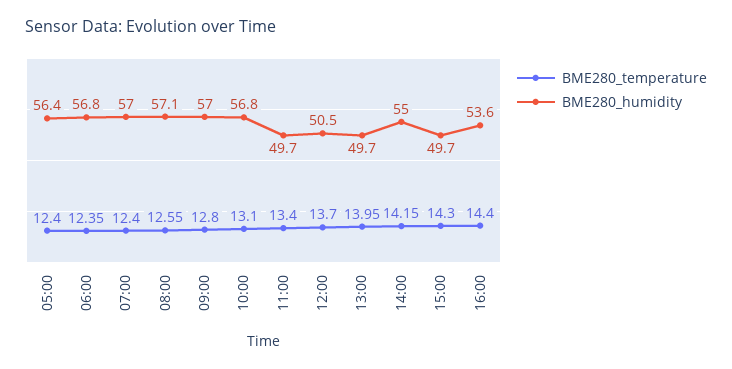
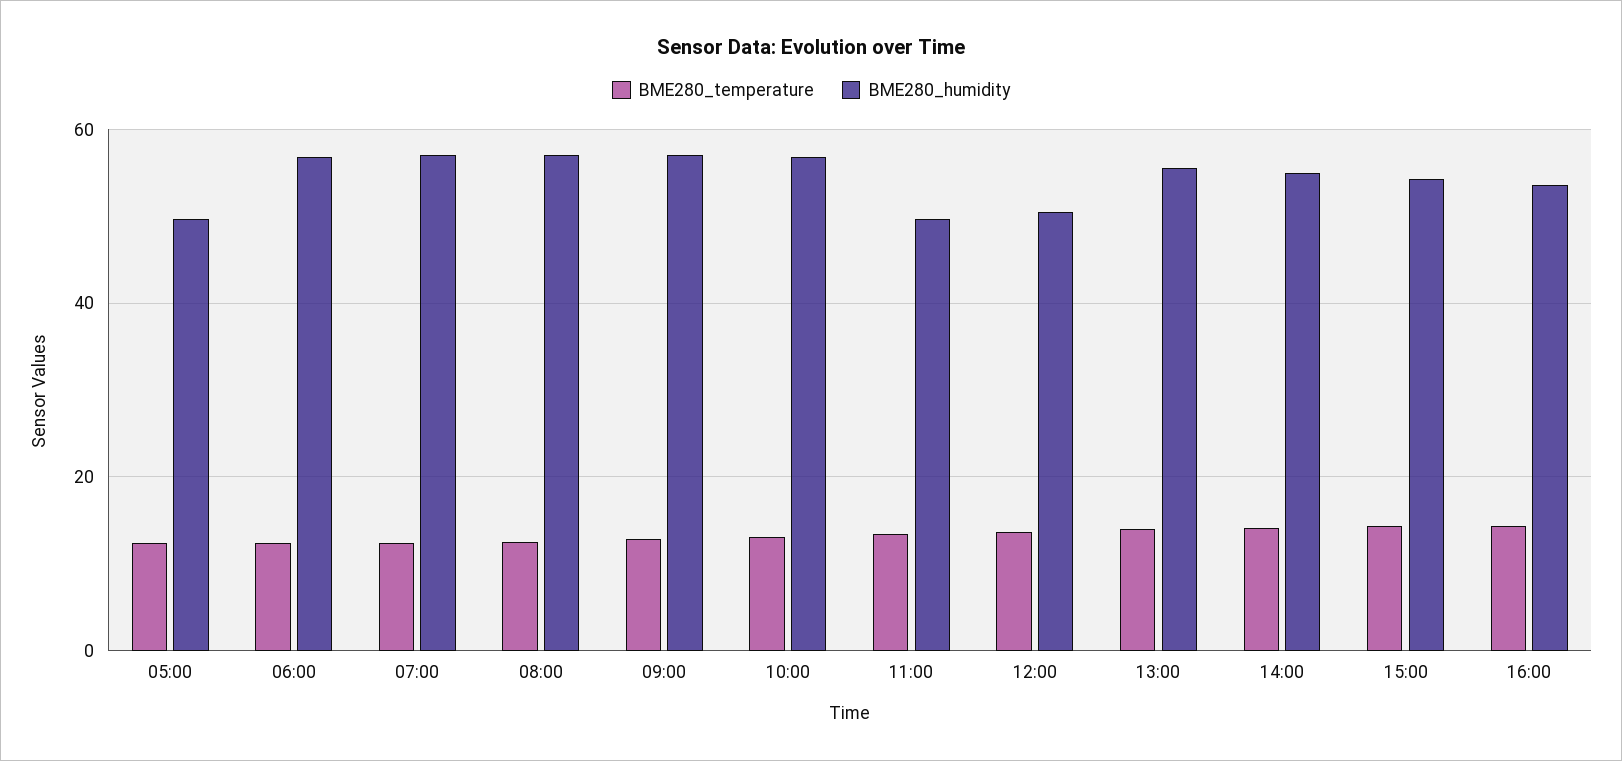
BME280_humidity, 05:00: 56.4 -> 50
BME280_humidity, 13:00: 49.7 -> 56
BME280_humidity, 15:00: 49.7 -> 54

